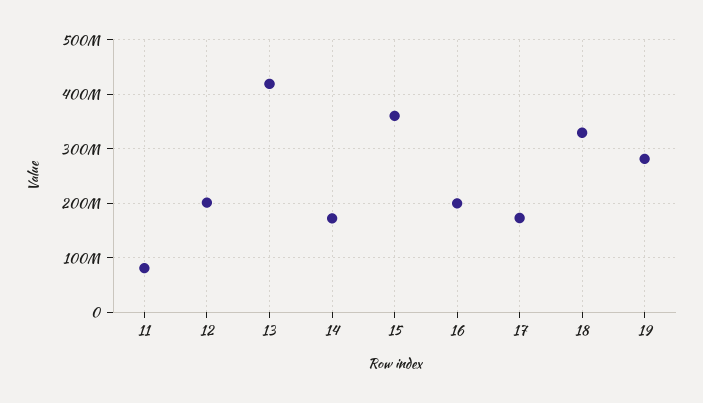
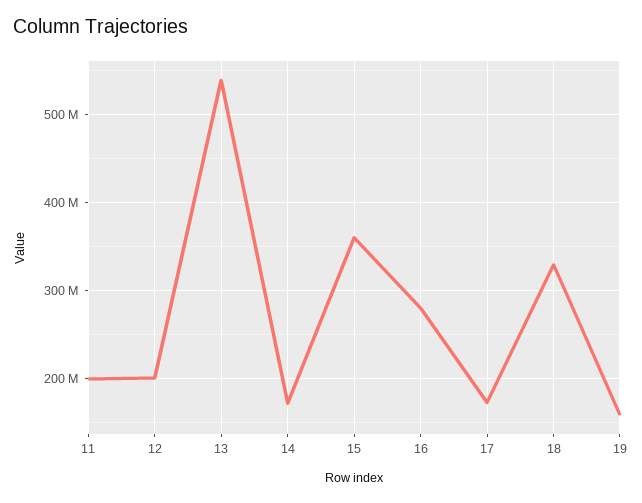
11: 80000000 -> 200000000
13: 420000000 -> 540000000
16: 200000000 -> 280000000
19: 280000000 -> 160000000

